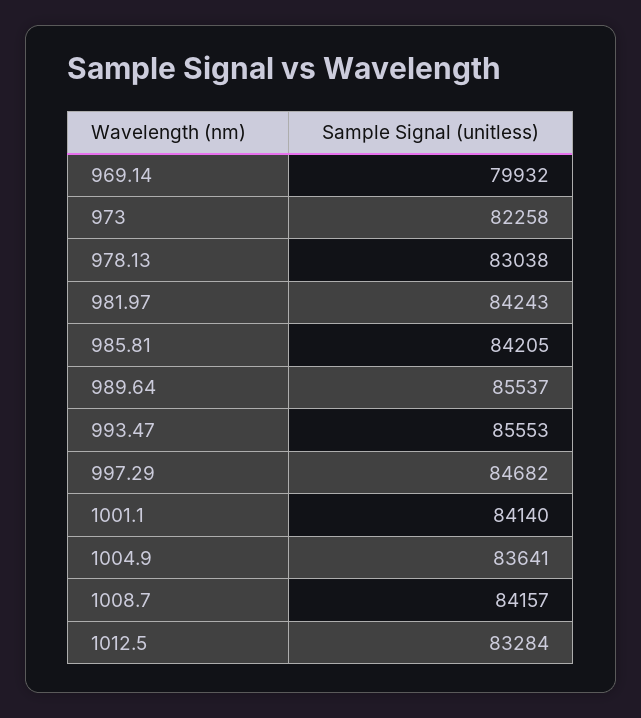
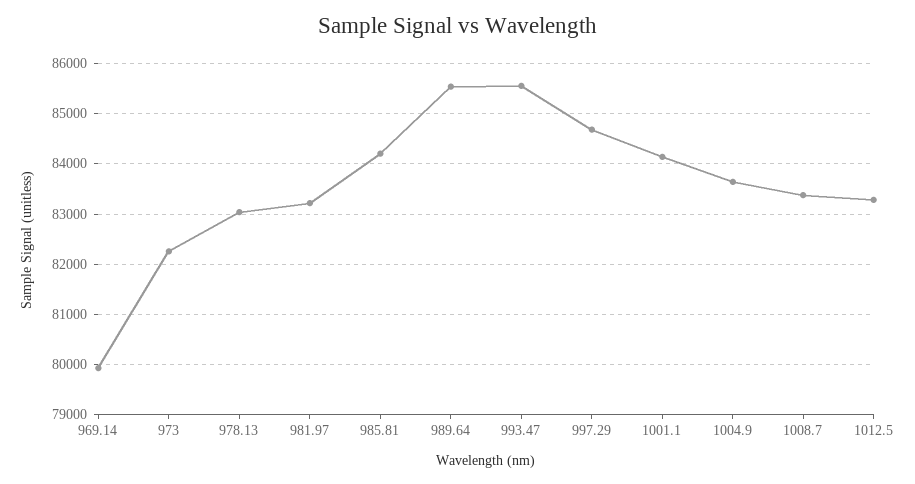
981.97: 84243 -> 83200
1008.7: 84157 -> 83400

